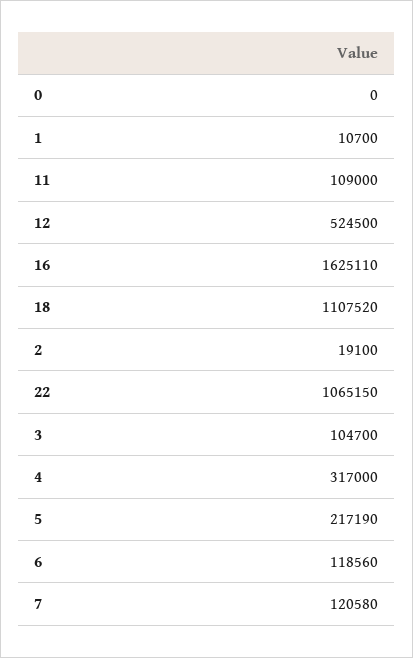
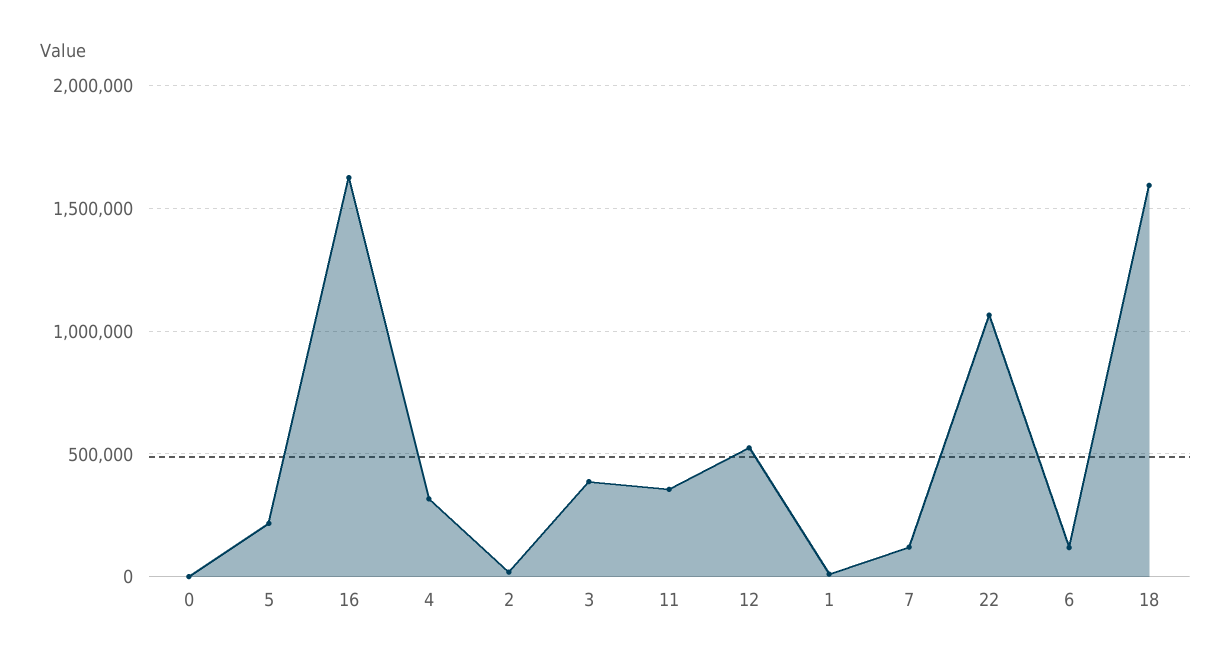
11: 109000 -> 350000
18: 1107520 -> 1600000
3: 104700 -> 400000

